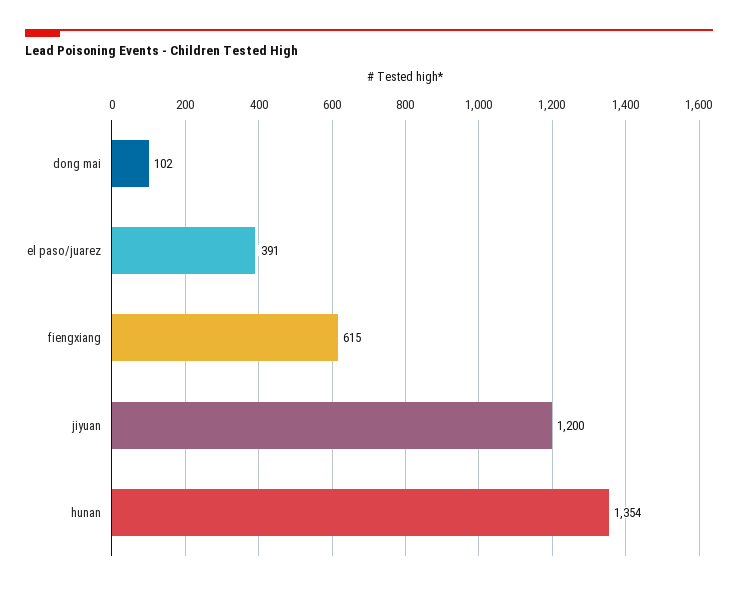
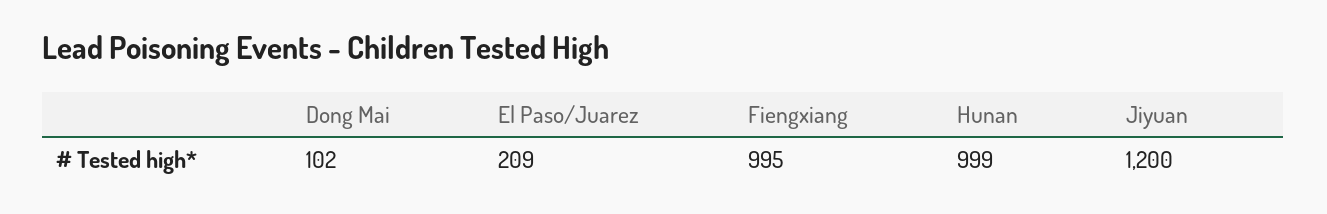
el paso/juarez: 391 -> 209
fiengxiang: 615 -> 995
hunan: 1354 -> 999

